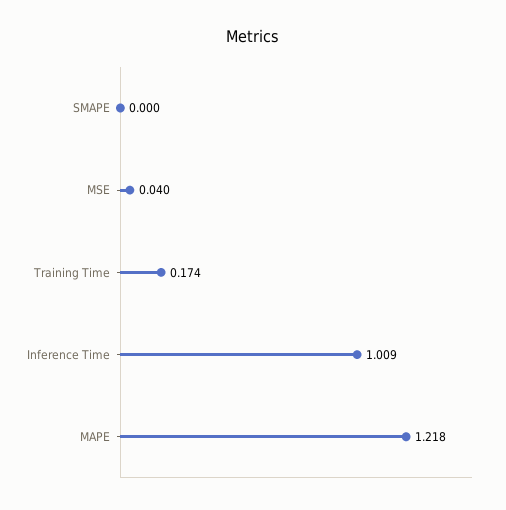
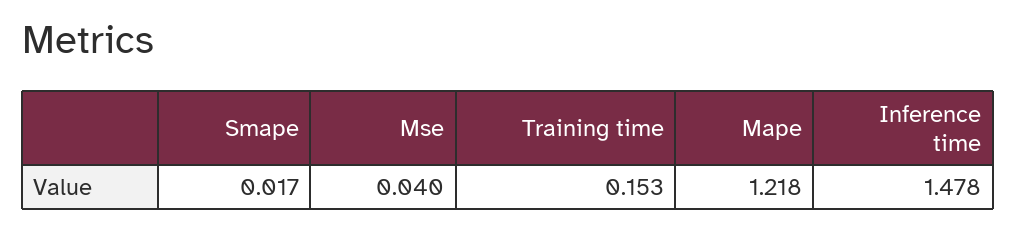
SMAPE: 0 -> 0.017
Training Time: 0.174 -> 0.153
Inference Time: 1.009 -> 1.478

